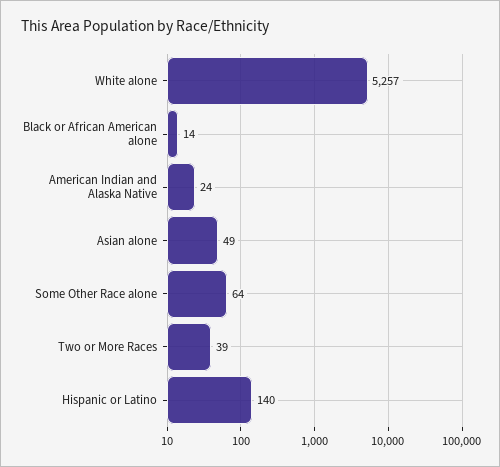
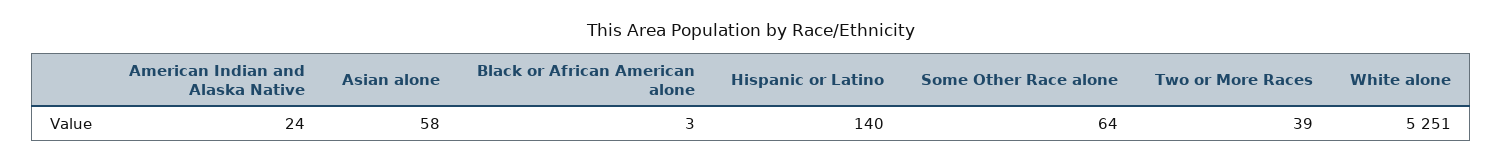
White alone: 5257 -> 5251
Black or African American alone: 14 -> 3
Asian alone: 49 -> 58

